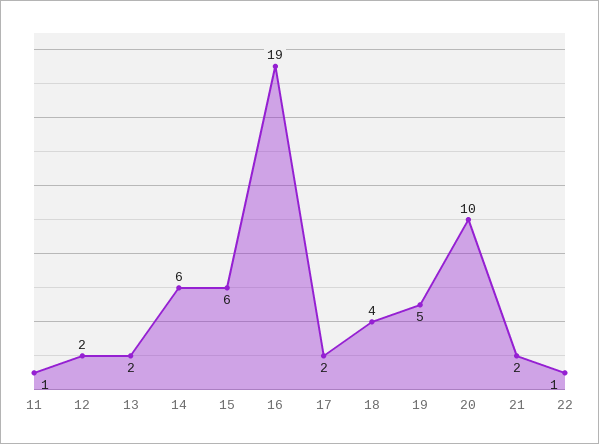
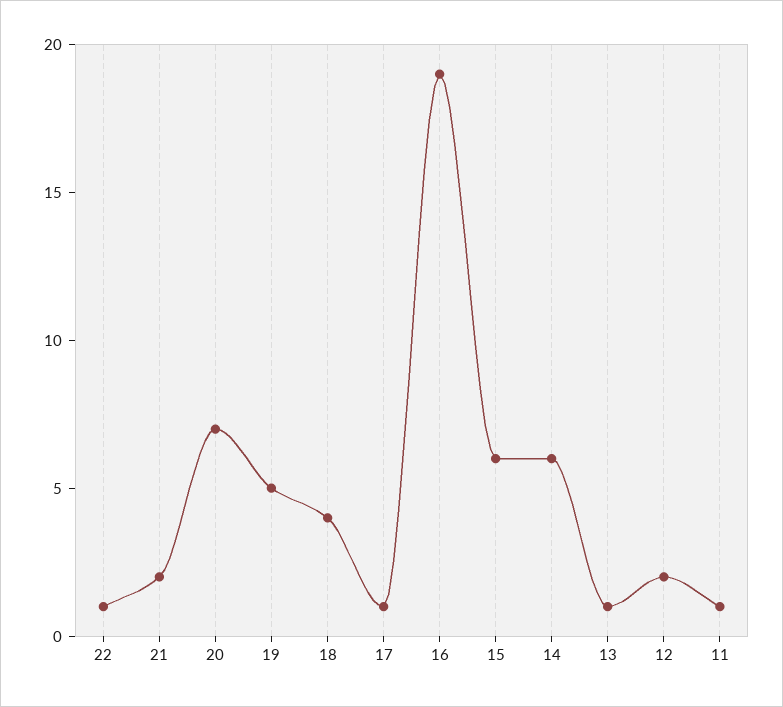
13: 2 -> 1
17: 2 -> 1
20: 10 -> 7

